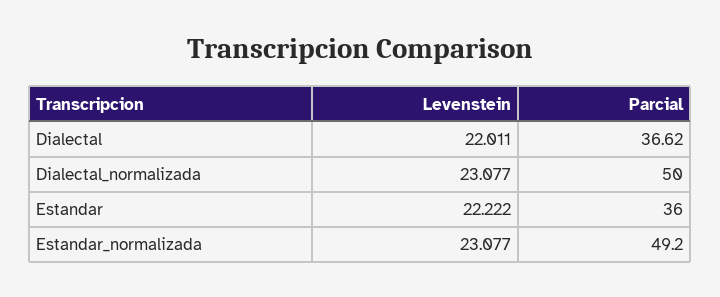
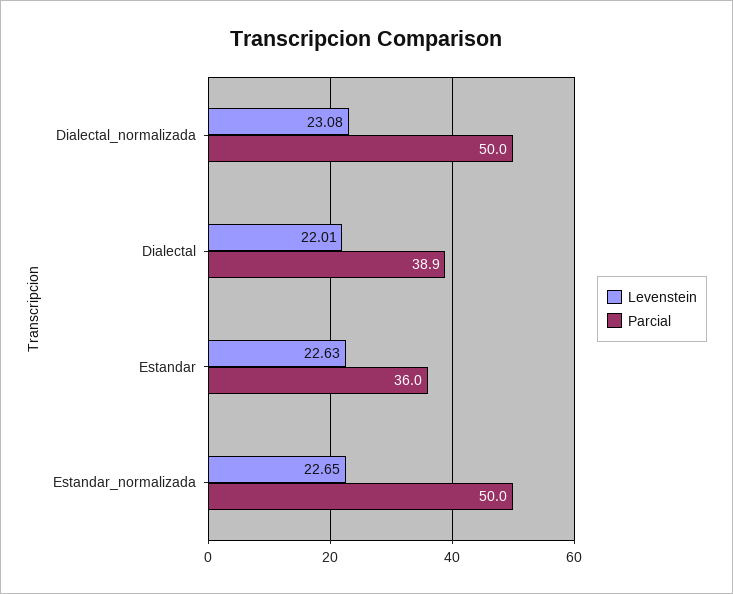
Parcial, Dialectal: 36.62 -> 38.9
Levenstein, Estandar: 22.222 -> 22.63
Levenstein, Estandar_normalizada: 23.077 -> 22.65
Parcial, Estandar_normalizada: 49.2 -> 50

